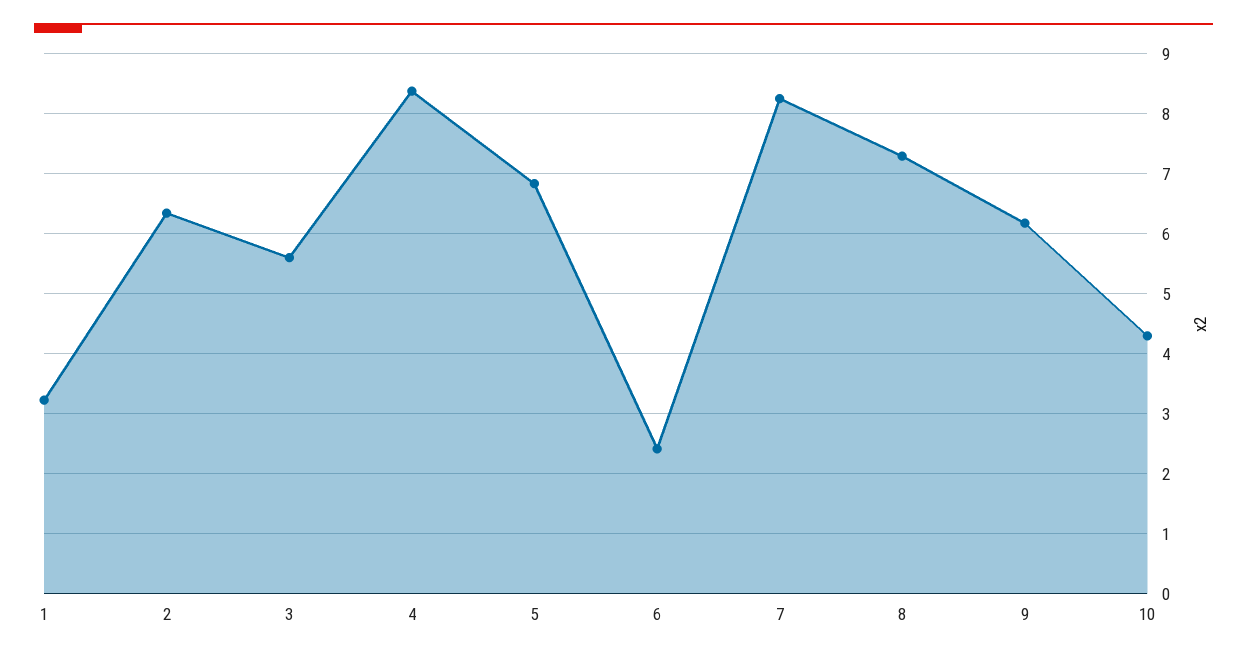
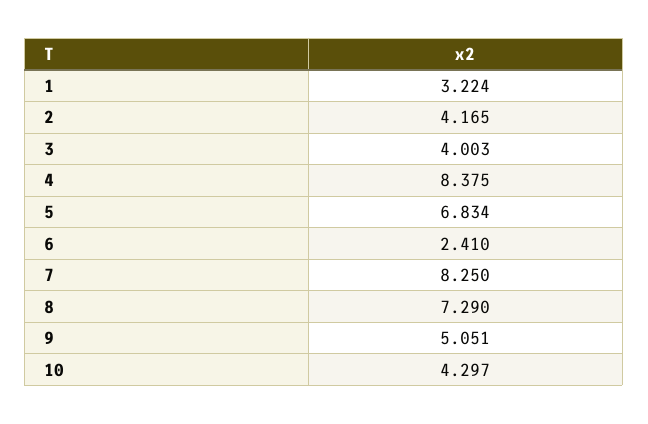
2: 6.4 -> 4.165
3: 5.6 -> 4.003
9: 6.2 -> 5.051

